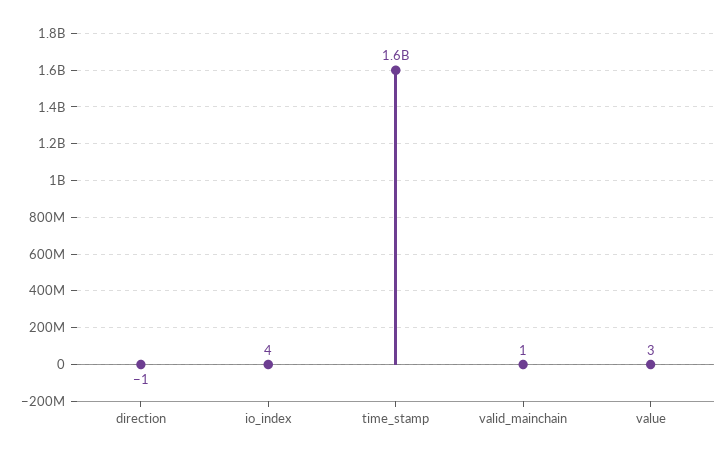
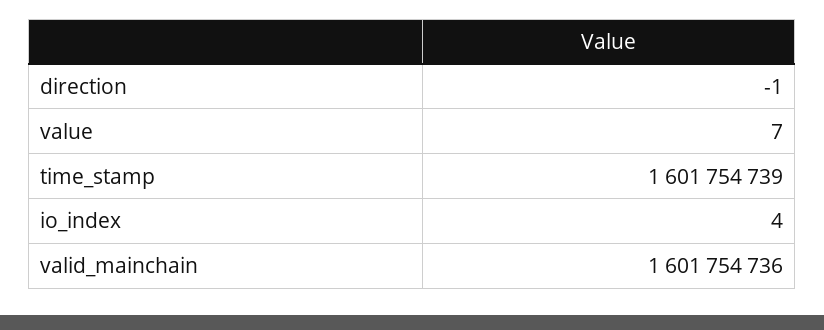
valid_mainchain: 1 -> 1601754736
value: 3 -> 7

